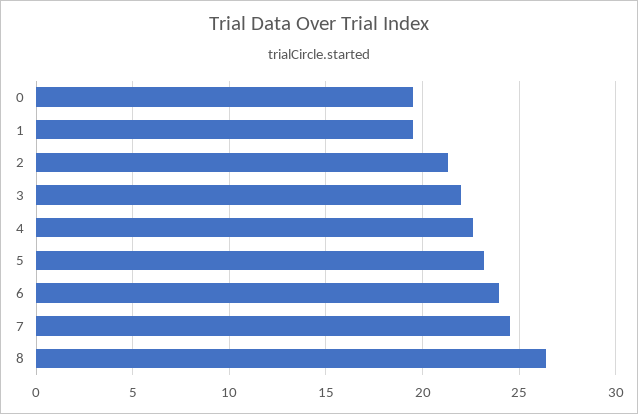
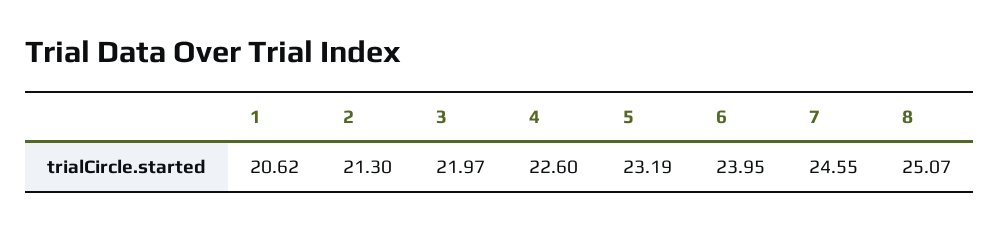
0: 19.5 -> none
1: 19.5 -> 20.62
8: 26.5 -> 25.07

